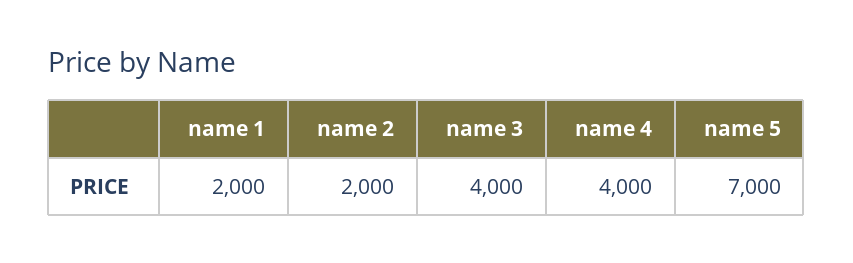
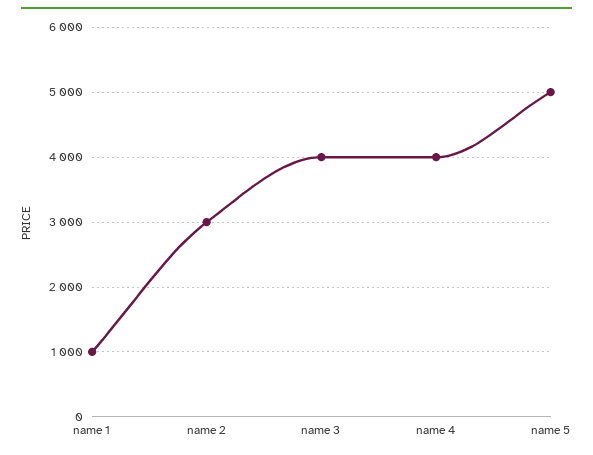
name 1: 2000 -> 1000
name 2: 2000 -> 3000
name 5: 7000 -> 5000

